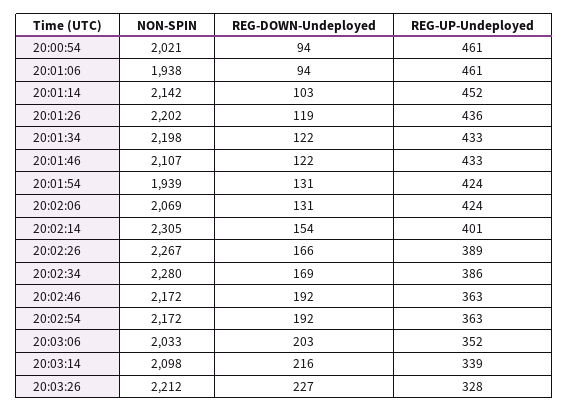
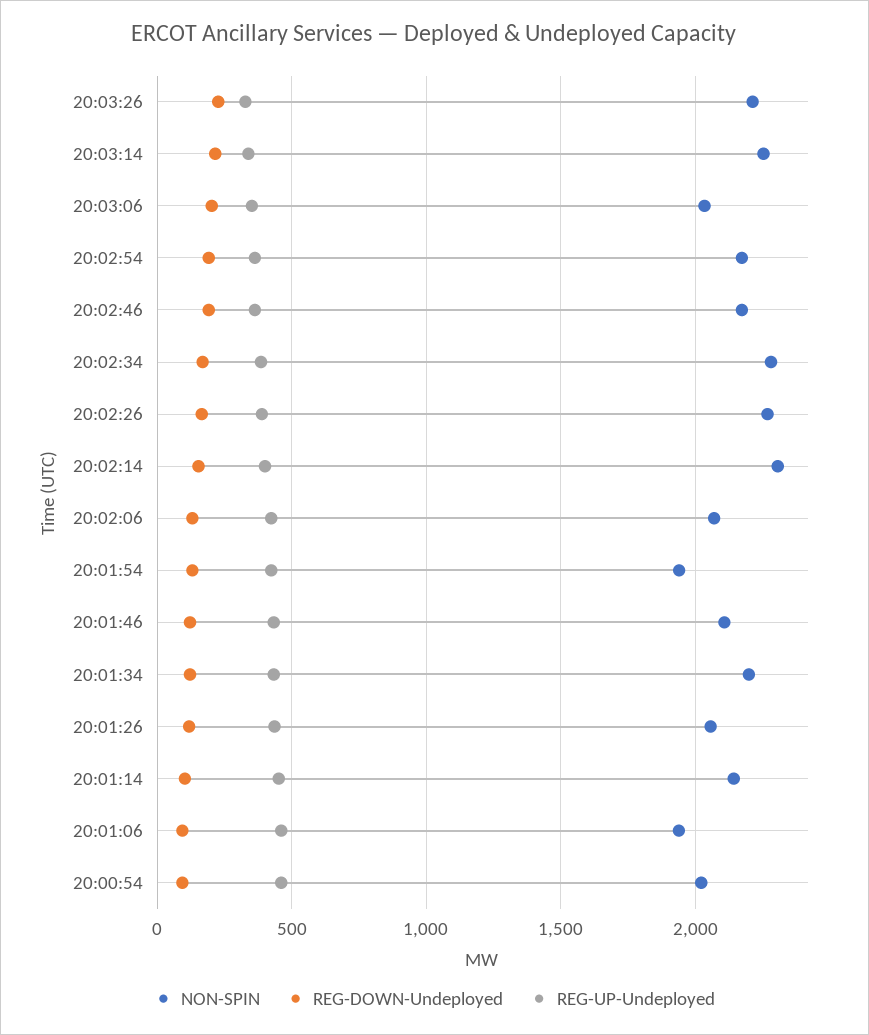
NON-SPIN, 20:01:26: 2202 -> 2050
NON-SPIN, 20:03:14: 2098 -> 2250

